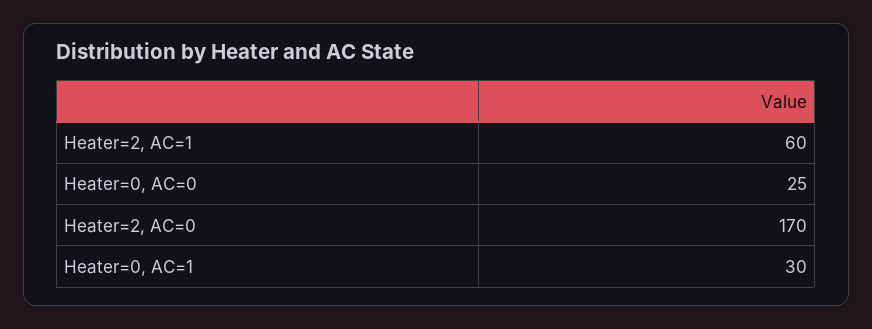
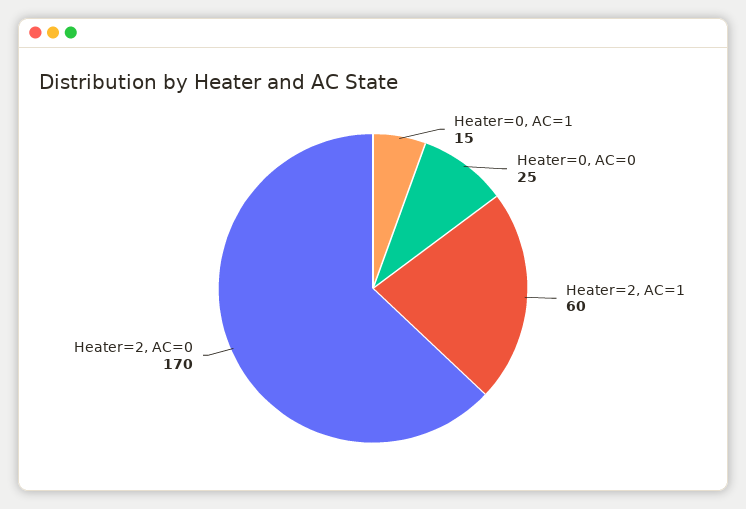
Heater=0, AC=1: 30 -> 15

